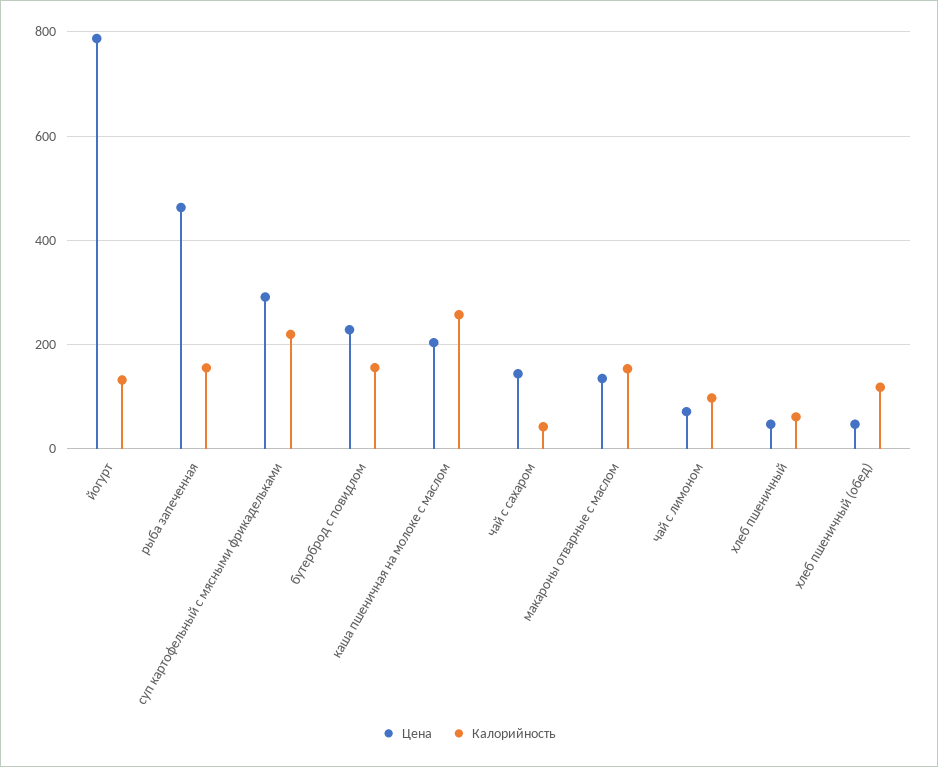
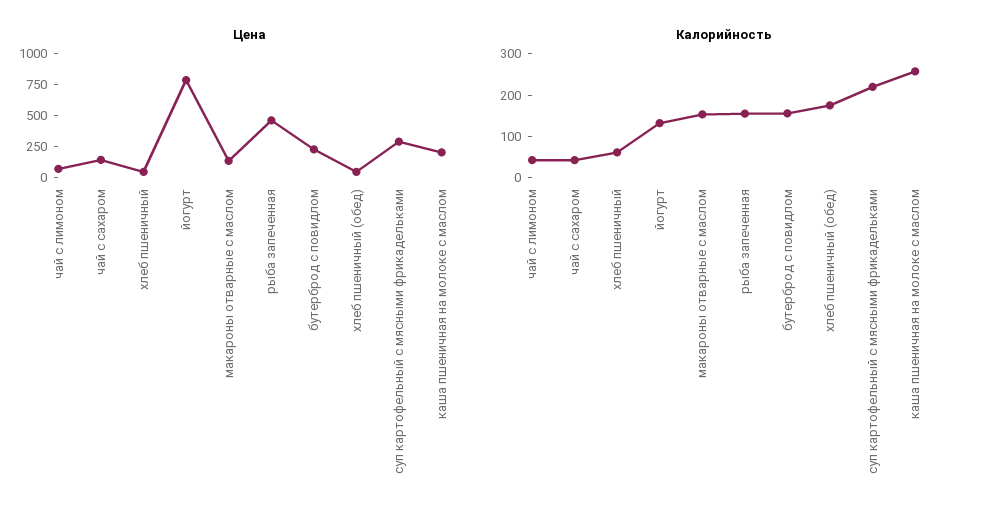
Калорийность, чай с лимоном: 100 -> 40
Калорийность, хлеб пшеничный (обед): 120 -> 180

